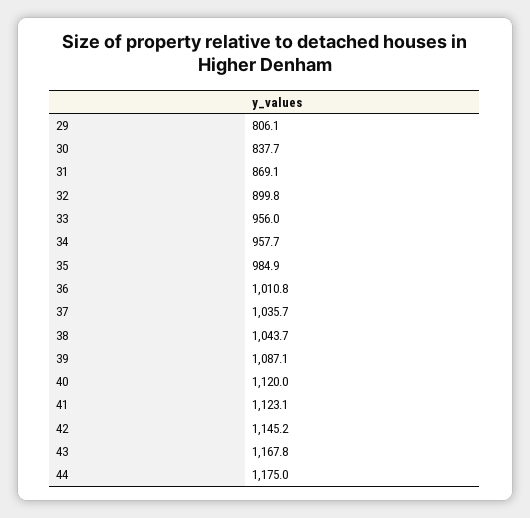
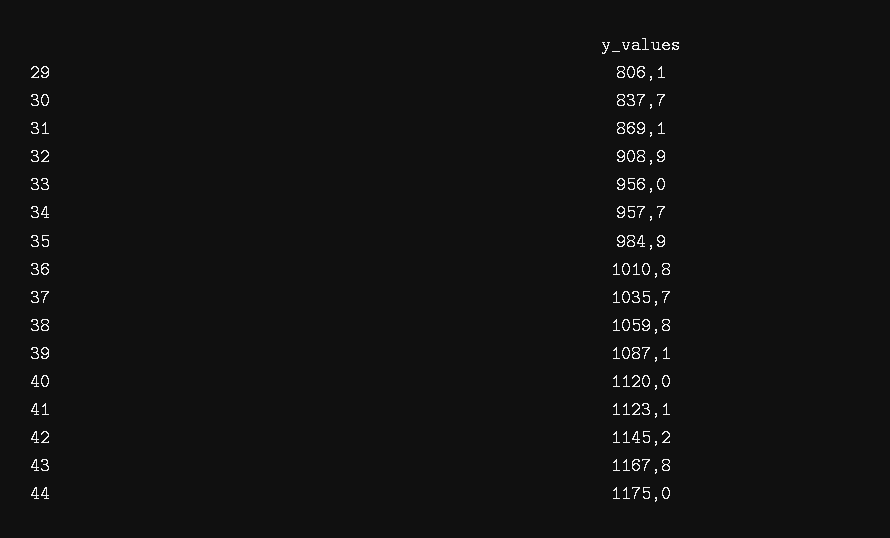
32: 899.8 -> 908.9
38: 1043.7 -> 1059.8

